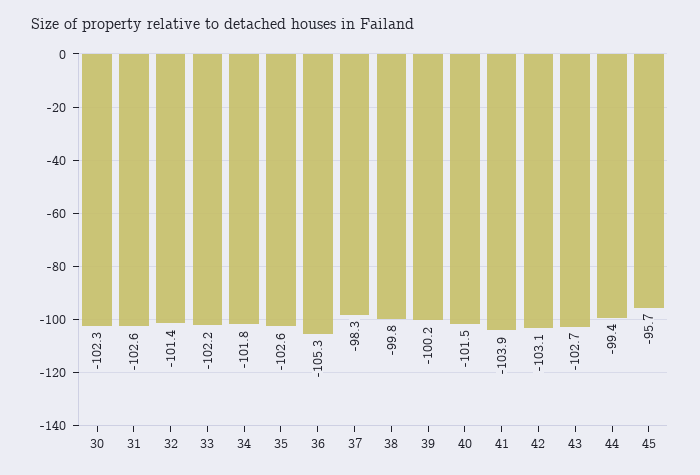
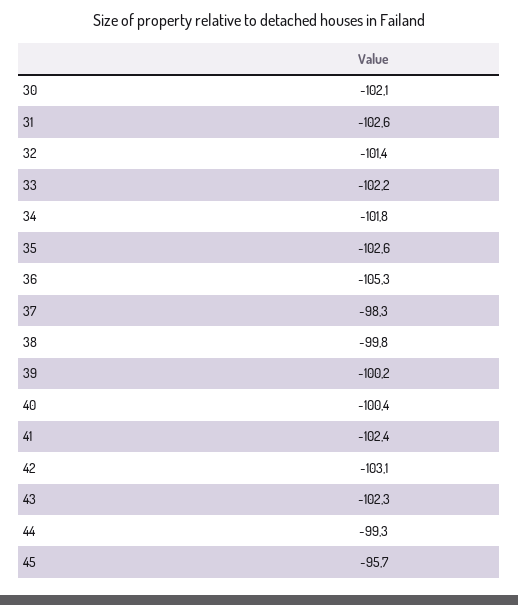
30: -102.3 -> -102.1
40: -101.5 -> -100.4
41: -103.9 -> -102.4
43: -102.7 -> -102.3
44: -99.4 -> -99.3

